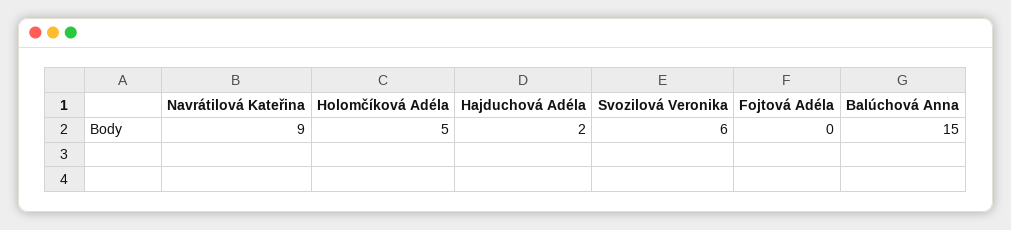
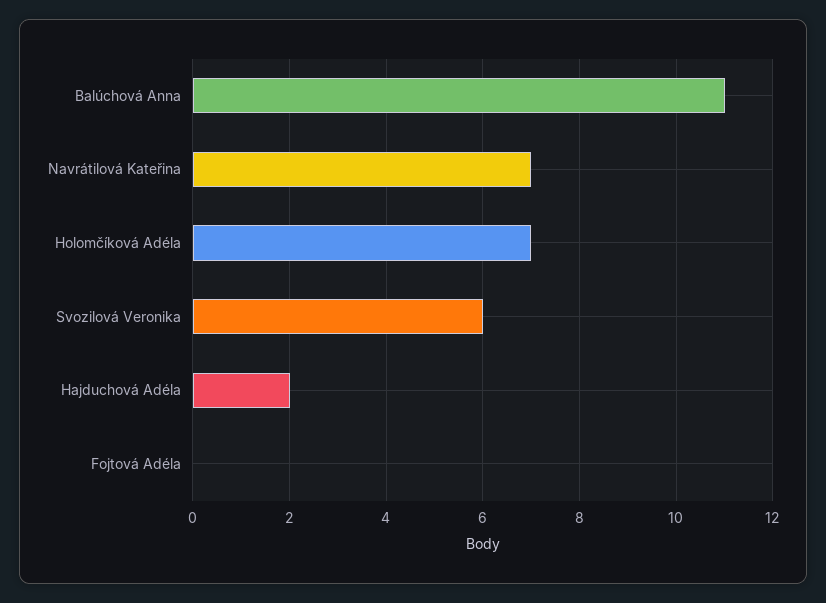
Navrátilová Kateřina: 9 -> 7
Holomčíková Adéla: 5 -> 7
Balúchová Anna: 15 -> 11

